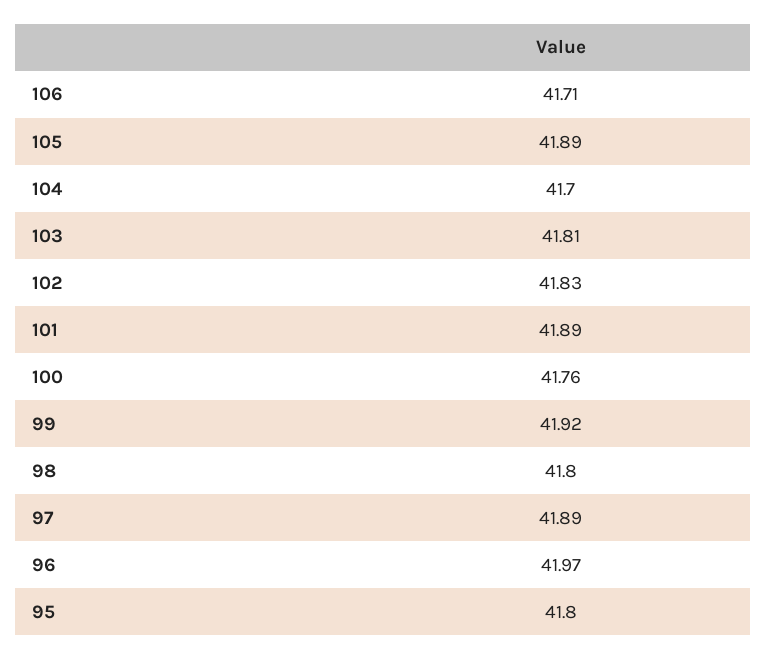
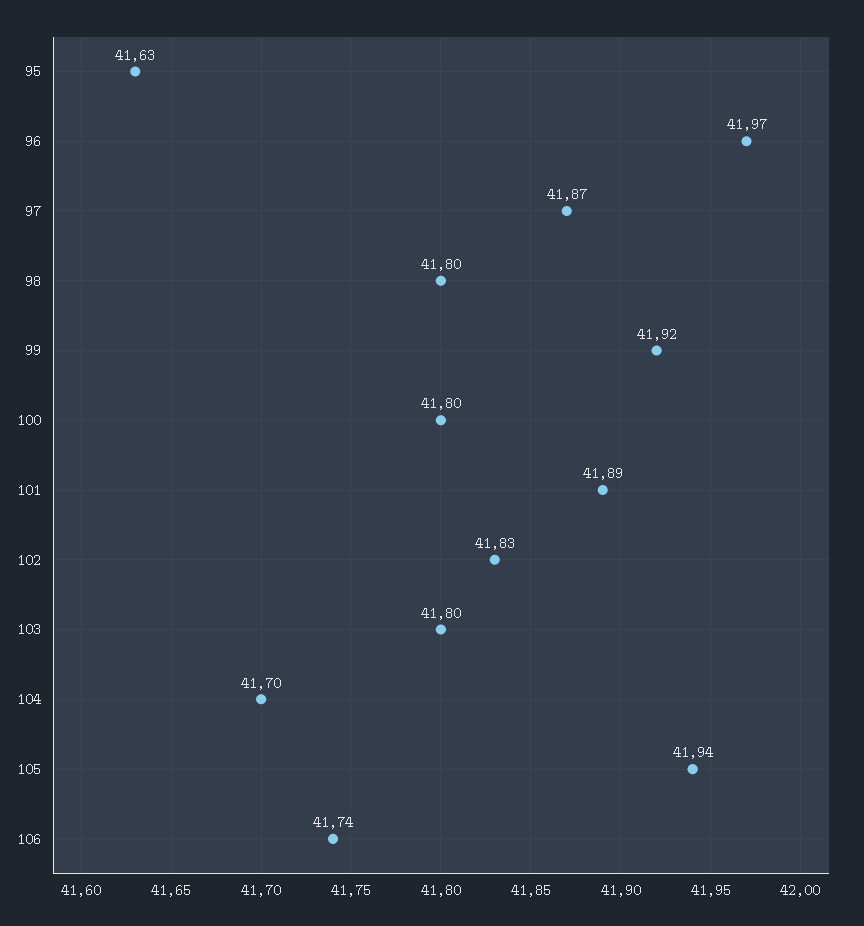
106: 41.71 -> 41.74
105: 41.89 -> 41.94
103: 41.81 -> 41.8
100: 41.76 -> 41.8
97: 41.89 -> 41.87
95: 41.8 -> 41.63

